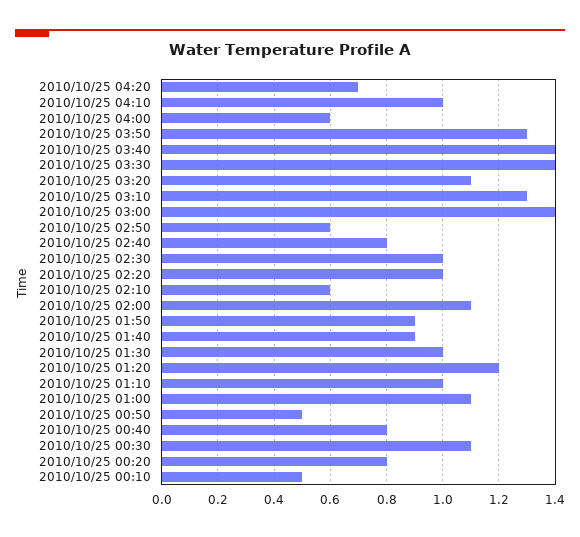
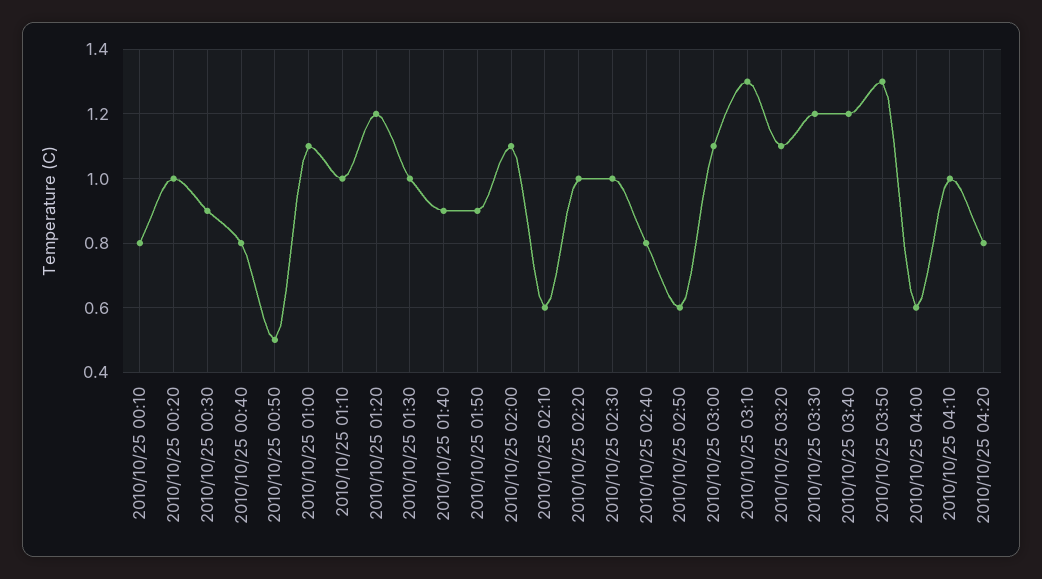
2010/10/25 04:20: 0.7 -> 0.8
2010/10/25 03:40: 1.4 -> 1.2
2010/10/25 03:30: 1.4 -> 1.2
2010/10/25 03:00: 1.4 -> 1.1
2010/10/25 00:30: 1.1 -> 0.9
2010/10/25 00:20: 0.8 -> 1
2010/10/25 00:10: 0.5 -> 0.8

